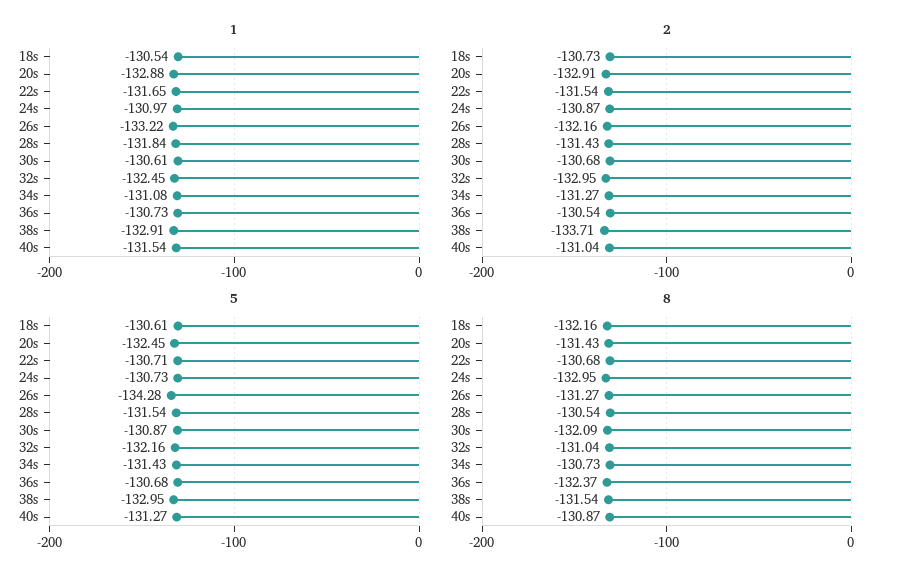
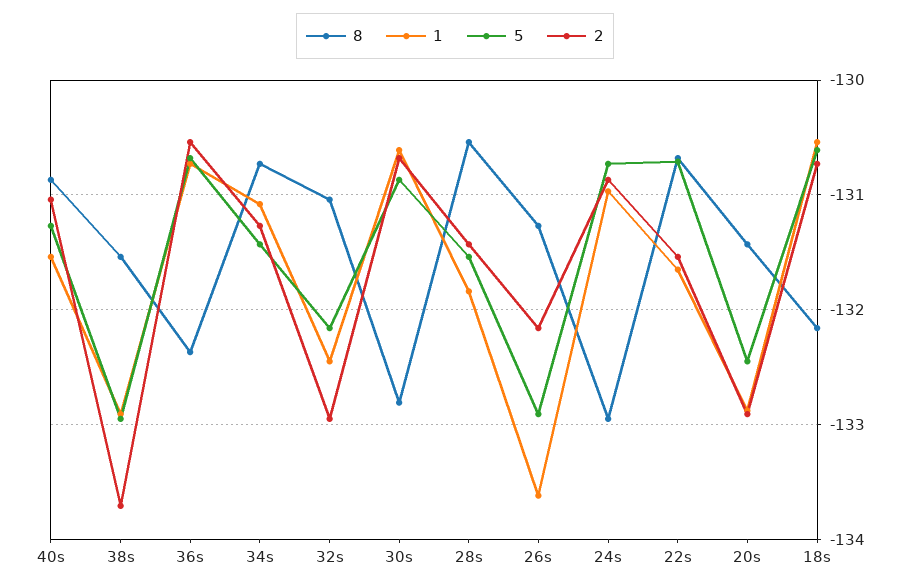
1, 26s: -133.22 -> -133.6
5, 26s: -134.28 -> -132.9
8, 30s: -132.09 -> -132.8

